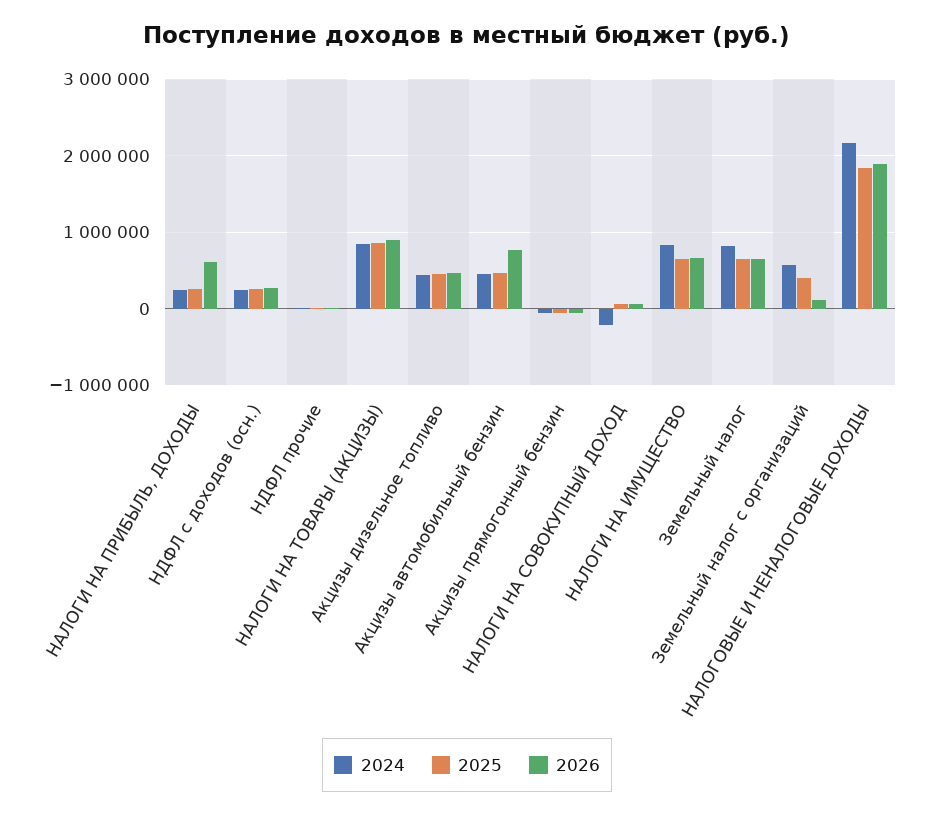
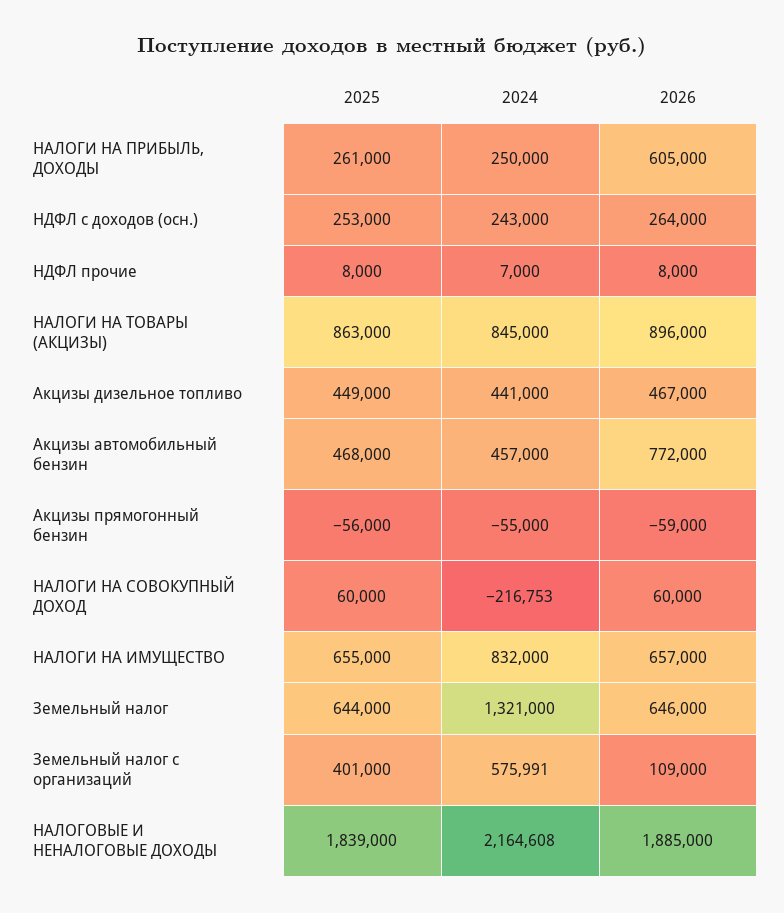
2024, Земельный налог: 800000 -> 1321000

